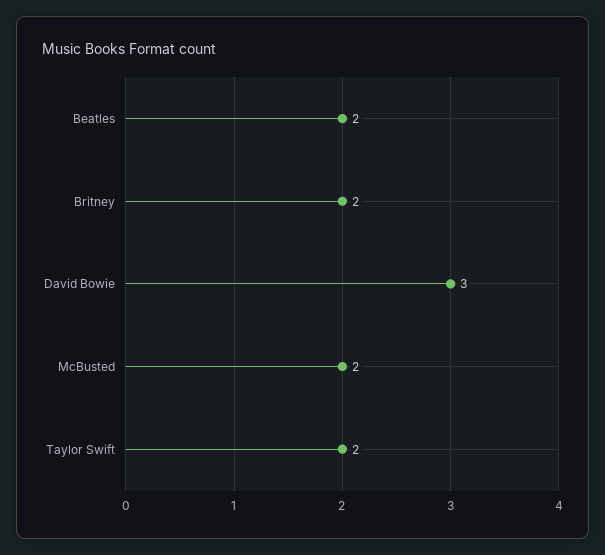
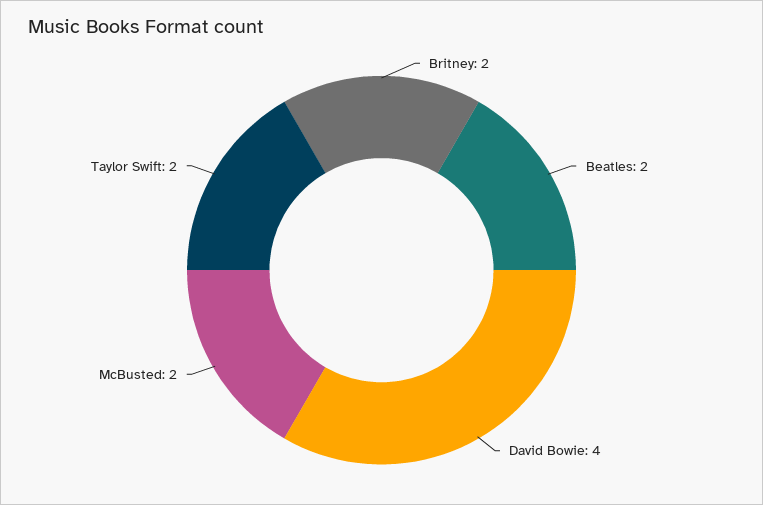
David Bowie: 3 -> 4

